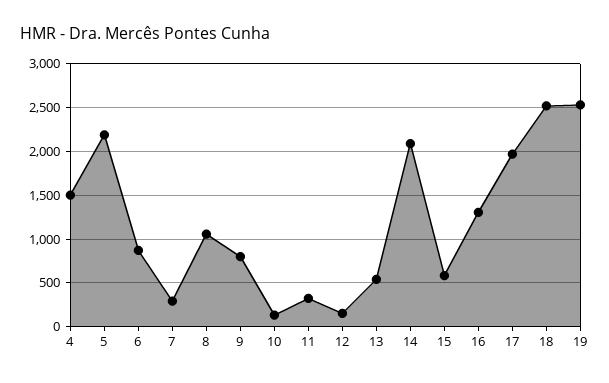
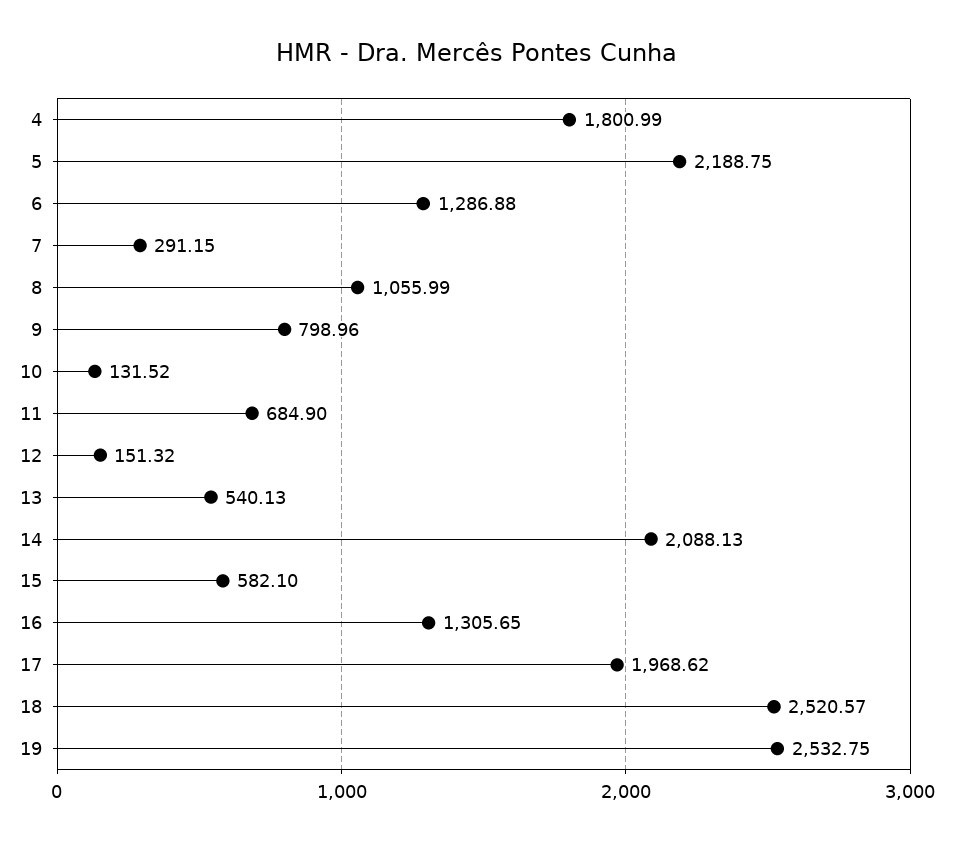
4: 1500 -> 1800.99
6: 900 -> 1286.88
11: 300 -> 684.9

